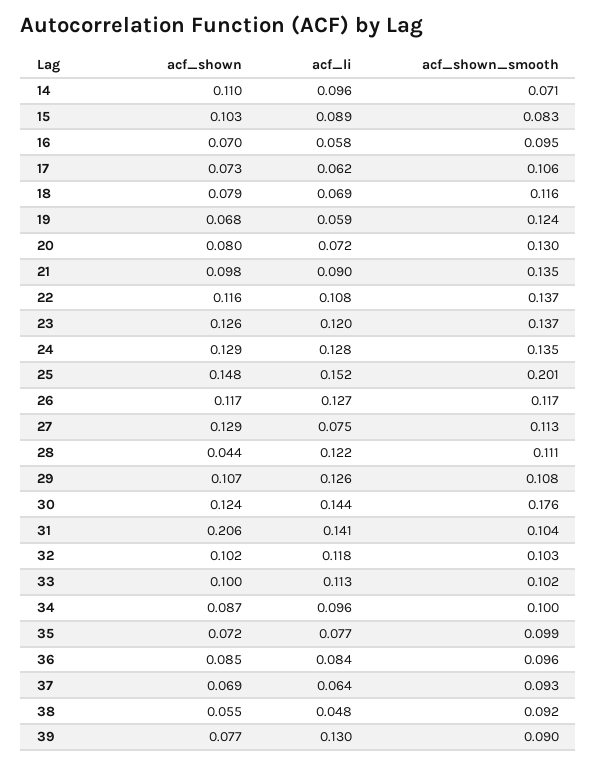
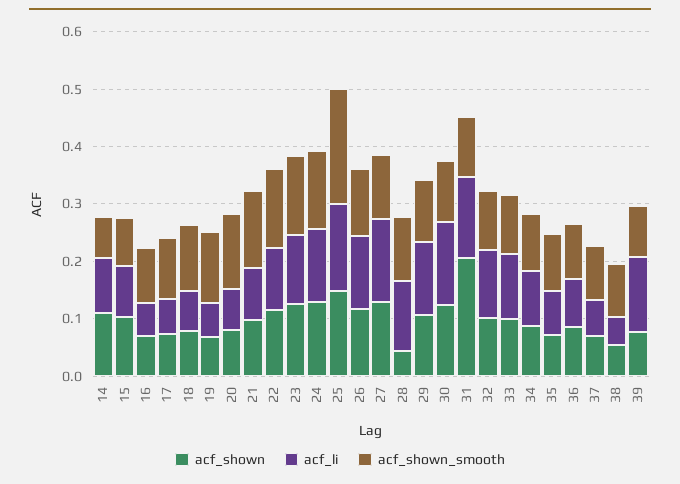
acf_li, 27: 0.075 -> 0.14
acf_shown_smooth, 30: 0.176 -> 0.1

